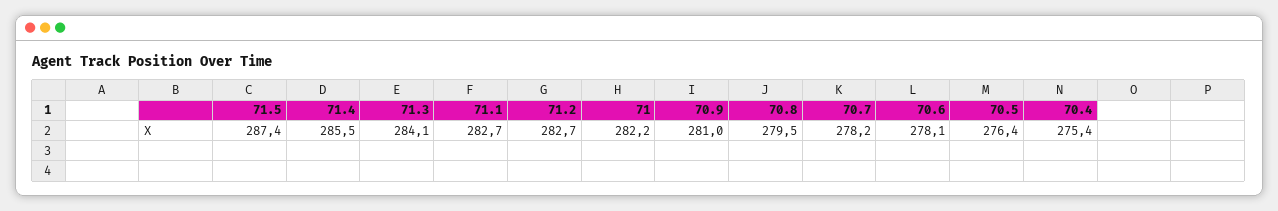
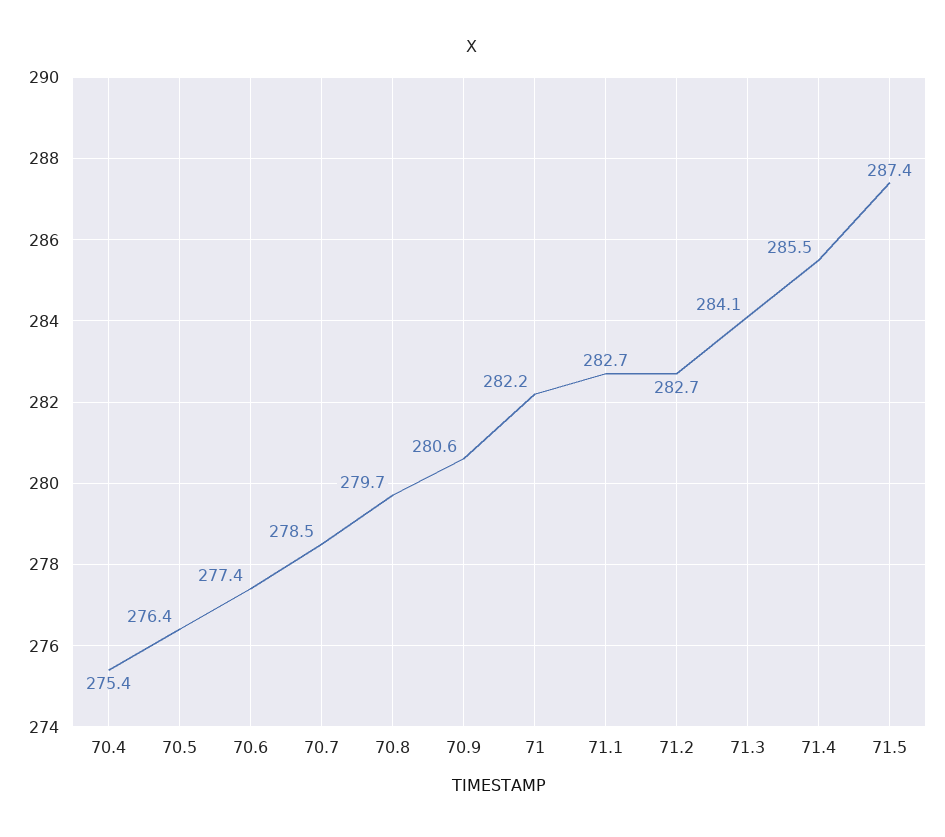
70.9: 281 -> 280.6
70.8: 279.5 -> 279.7
70.7: 278.2 -> 278.5
70.6: 278.1 -> 277.4

